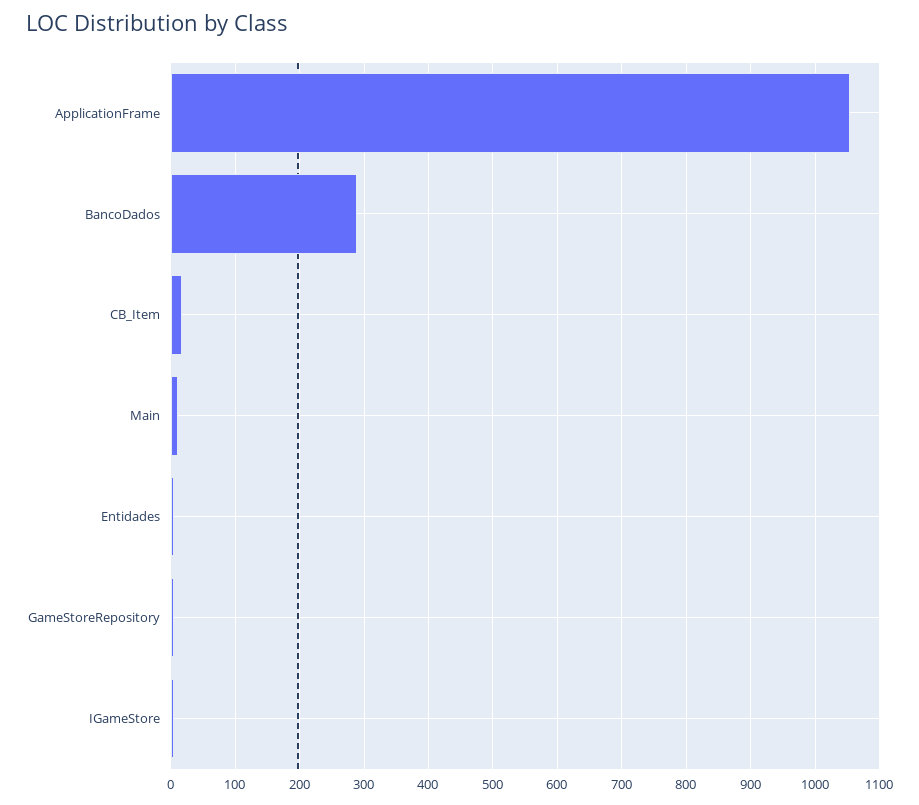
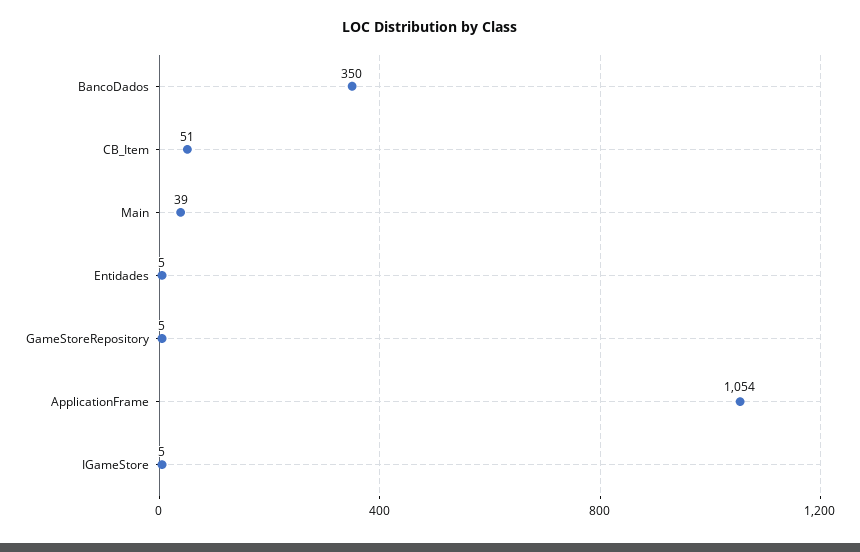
BancoDados: 290 -> 350
CB_Item: 20 -> 51
Main: 10 -> 39

